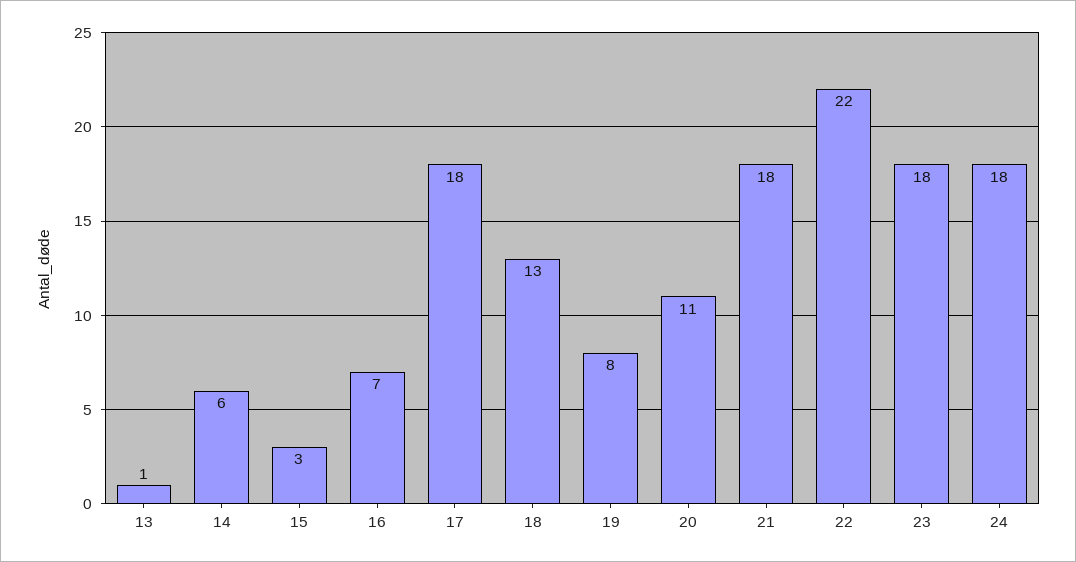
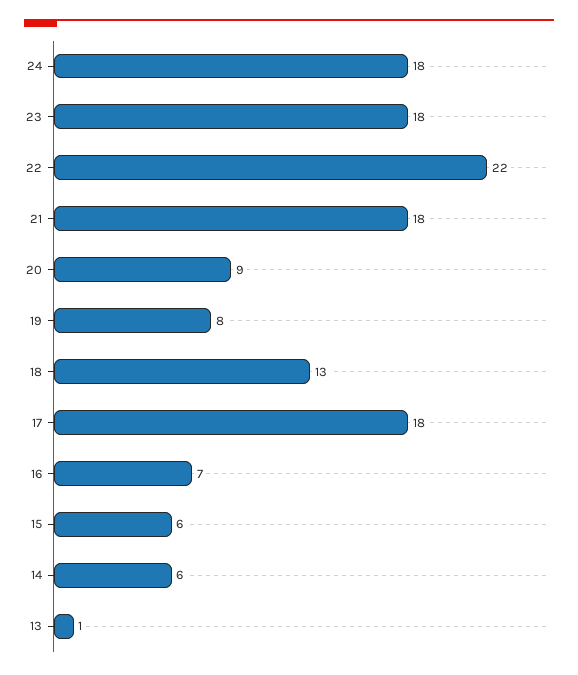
15: 3 -> 6
20: 11 -> 9

